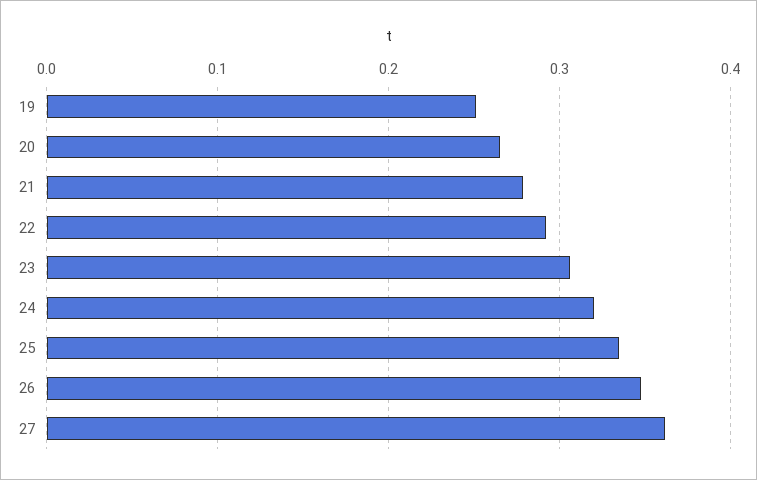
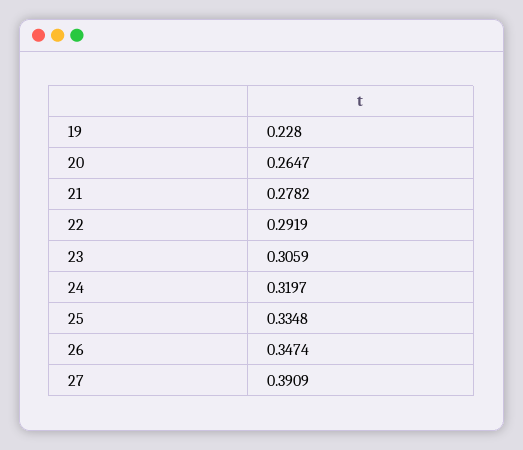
19: 0.25 -> 0.228
27: 0.36 -> 0.3909

